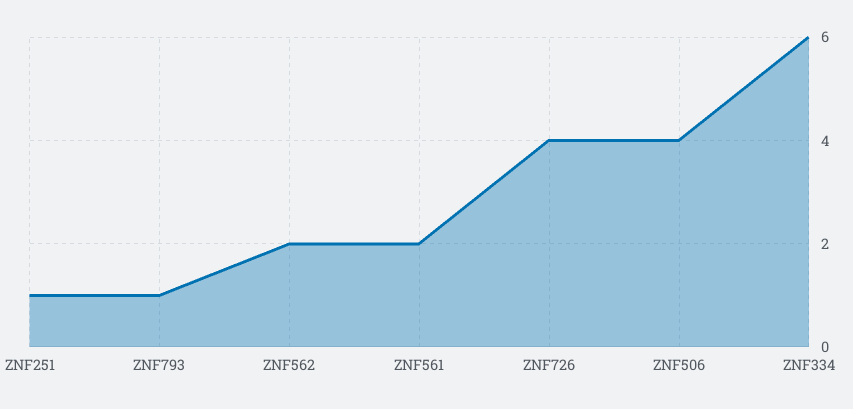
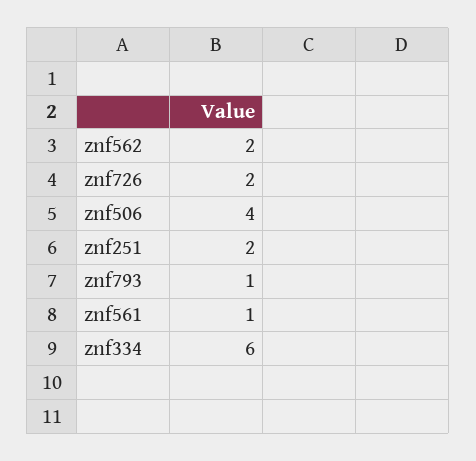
ZNF251: 1 -> 2
ZNF561: 2 -> 1
ZNF726: 4 -> 2

